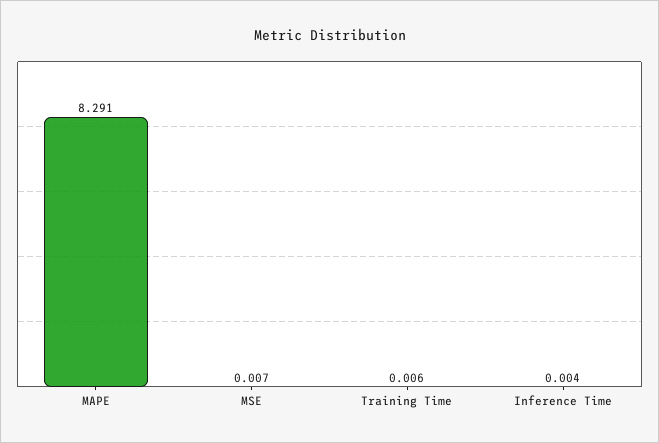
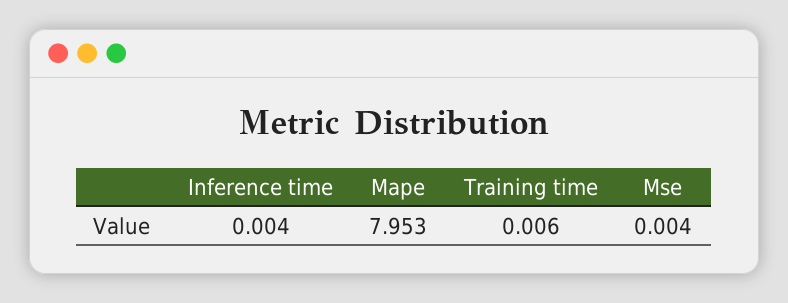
MAPE: 8.291 -> 7.953
MSE: 0.007 -> 0.004

